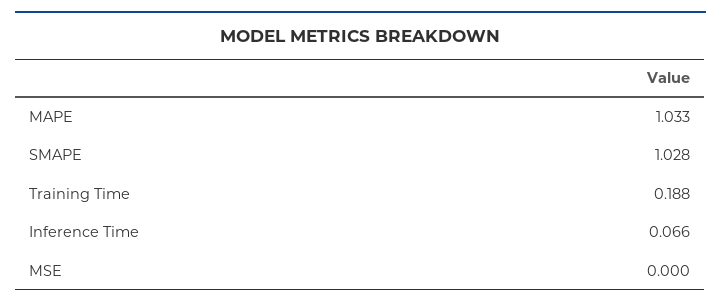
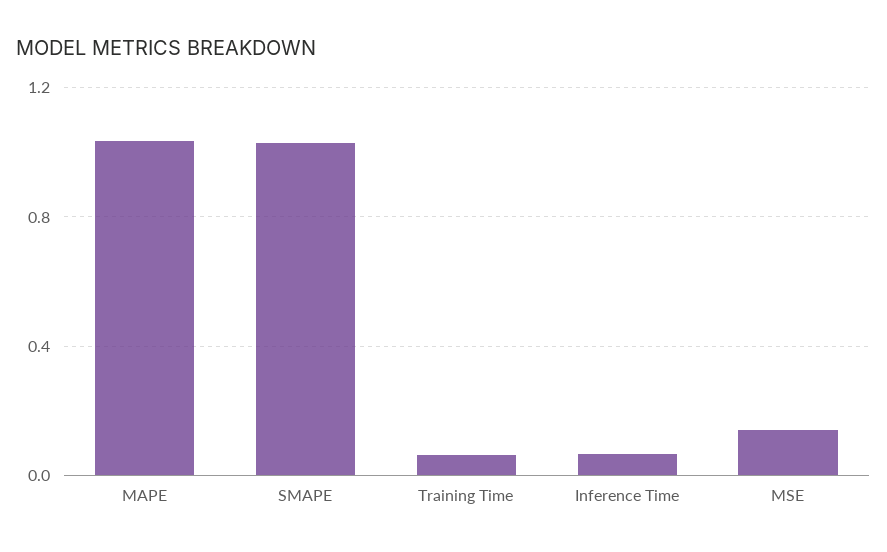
Training Time: 0.188 -> 0.05
MSE: 0 -> 0.15

